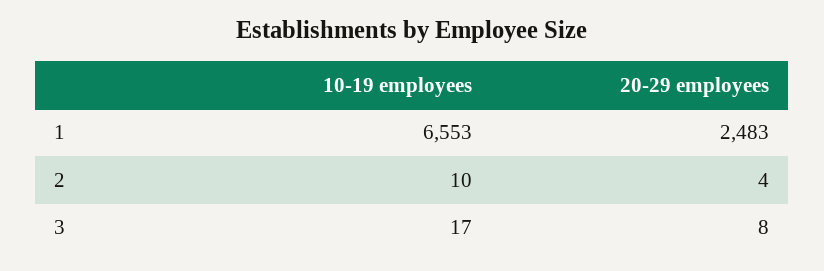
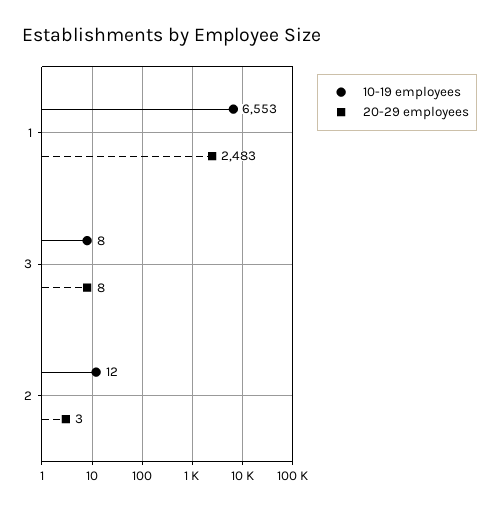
10-19 employees, 2: 10 -> 12
20-29 employees, 2: 4 -> 3
10-19 employees, 3: 17 -> 8

